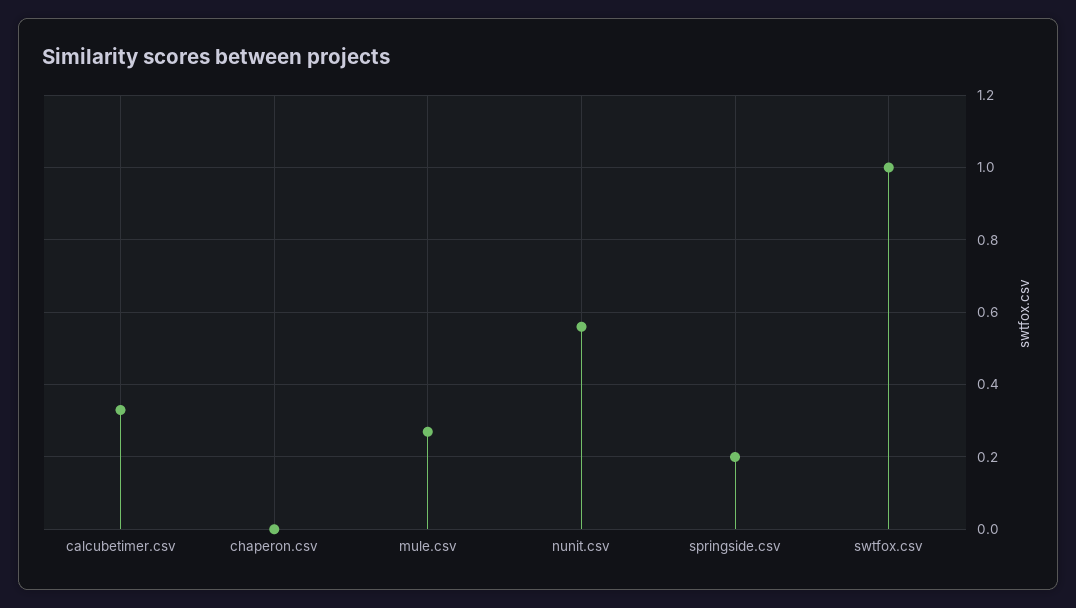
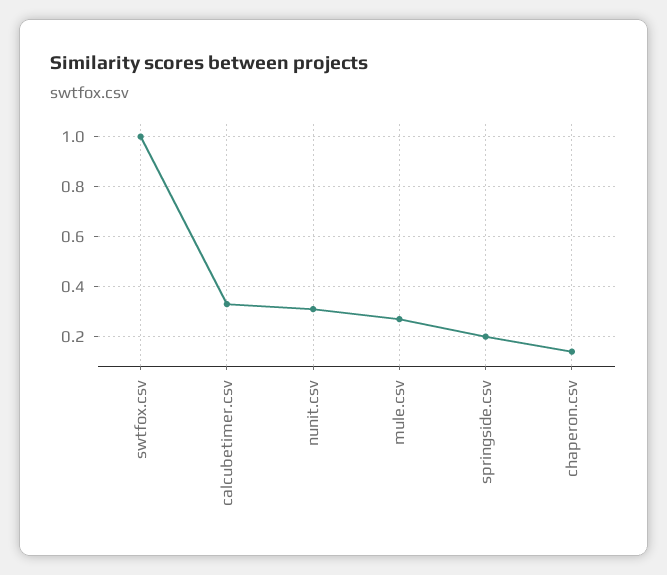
chaperon.csv: 0 -> 0.15
nunit.csv: 0.55 -> 0.3

